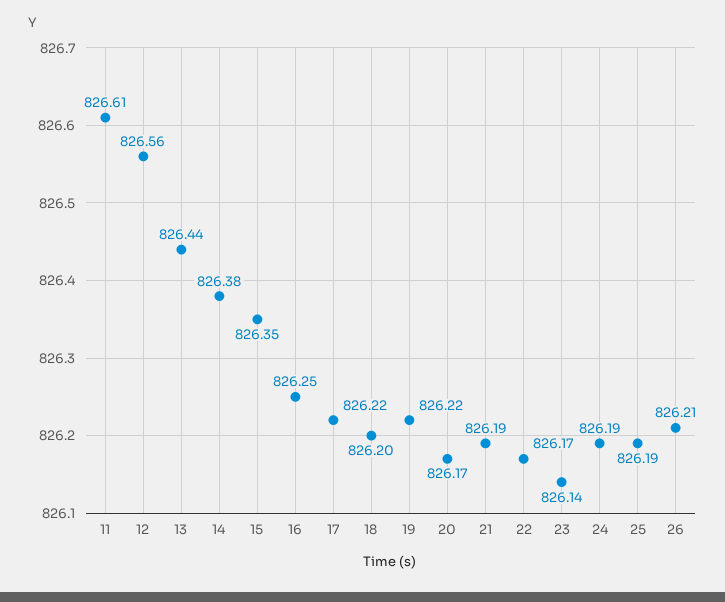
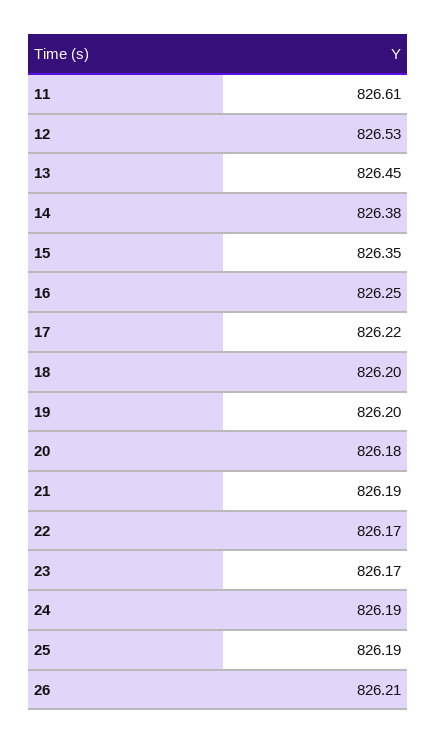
12: 826.56 -> 826.53
13: 826.44 -> 826.45
19: 826.22 -> 826.2
20: 826.17 -> 826.18
23: 826.14 -> 826.17

